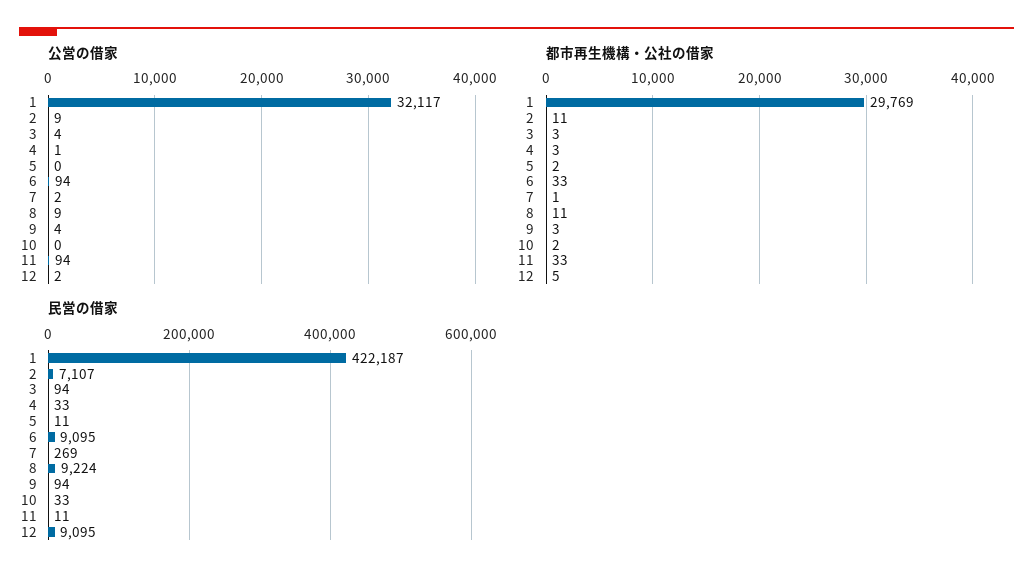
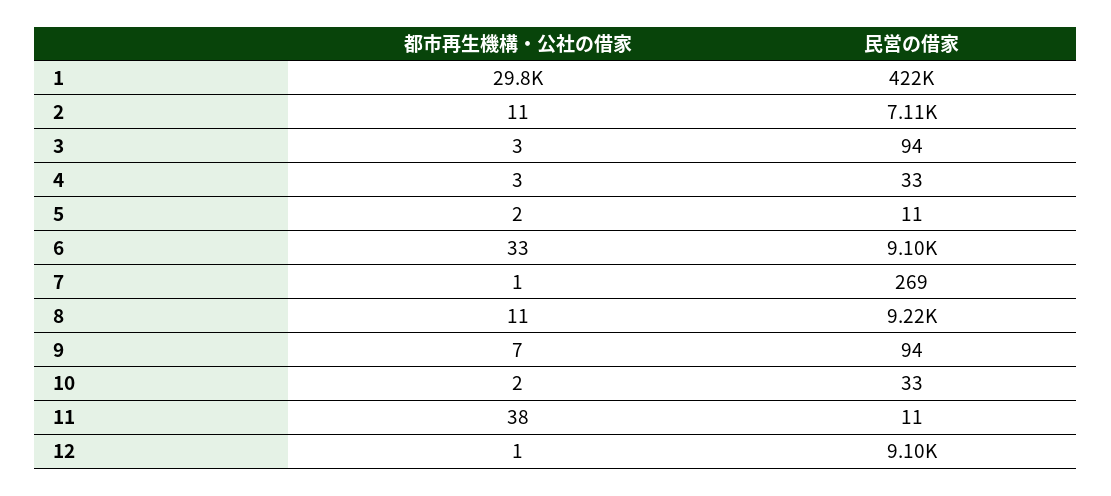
公営の借家, 1: 32117 -> none
公営の借家, 2: 9 -> none
公営の借家, 3: 4 -> none
公営の借家, 4: 1 -> none
公営の借家, 5: 0 -> none
公営の借家, 6: 94 -> none
公営の借家, 7: 2 -> none
公営の借家, 8: 9 -> none
公営の借家, 9: 4 -> none
公営の借家, 10: 0 -> none
公営の借家, 11: 94 -> none
公営の借家, 12: 2 -> none
都市再生機構・公社の借家, 9: 3 -> 7
都市再生機構・公社の借家, 11: 33 -> 38
都市再生機構・公社の借家, 12: 5 -> 1

